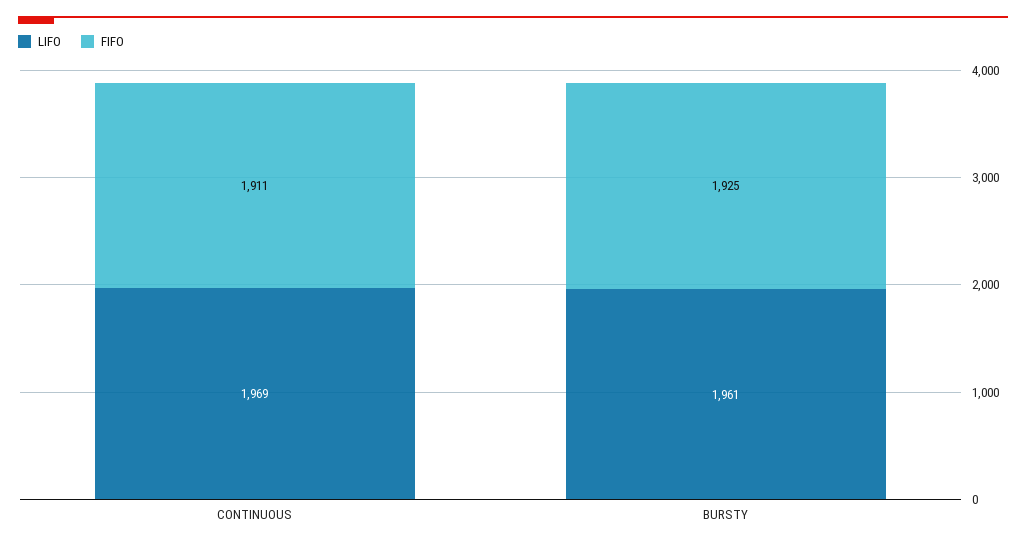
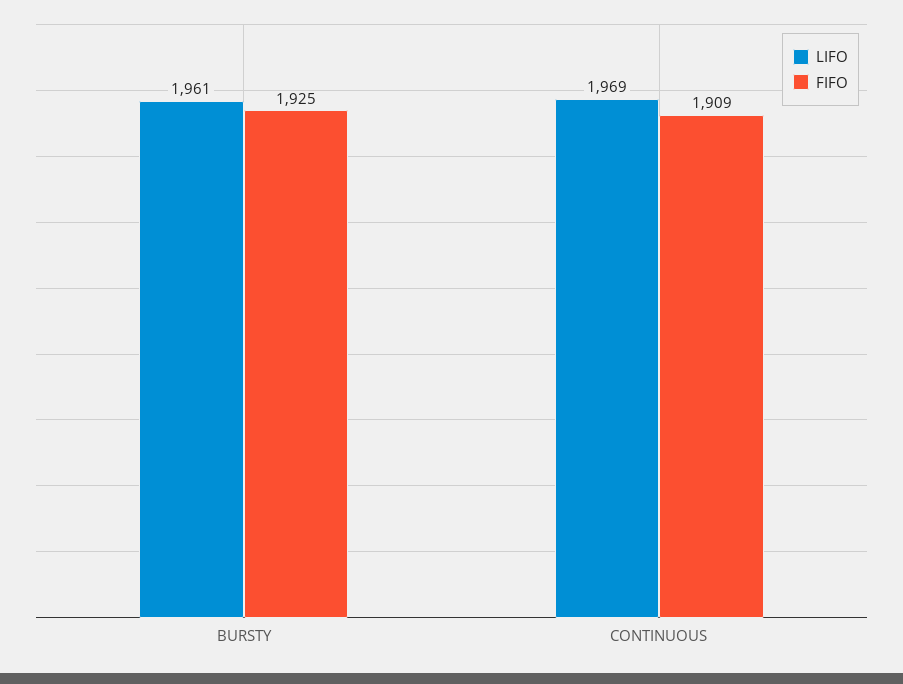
FIFO, CONTINUOUS: 1911 -> 1909

